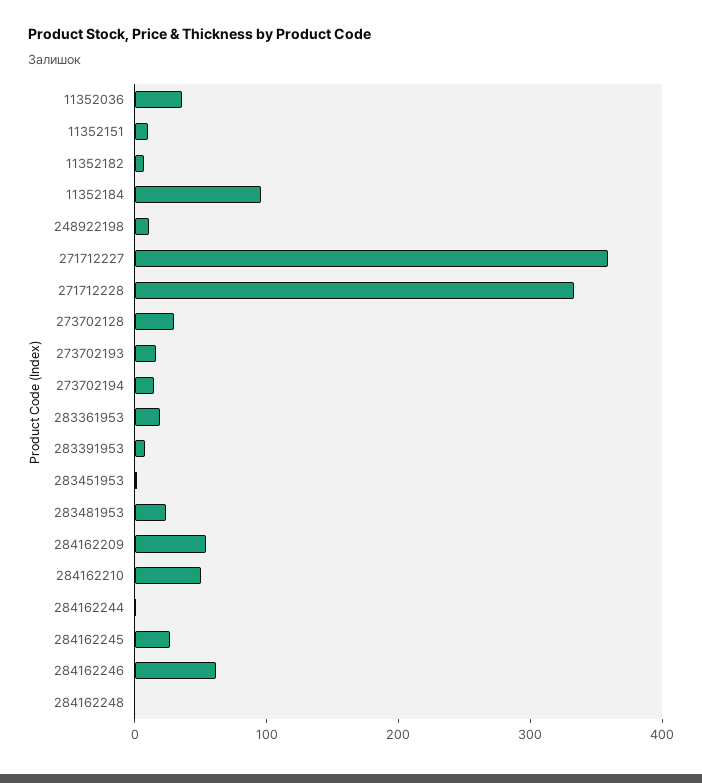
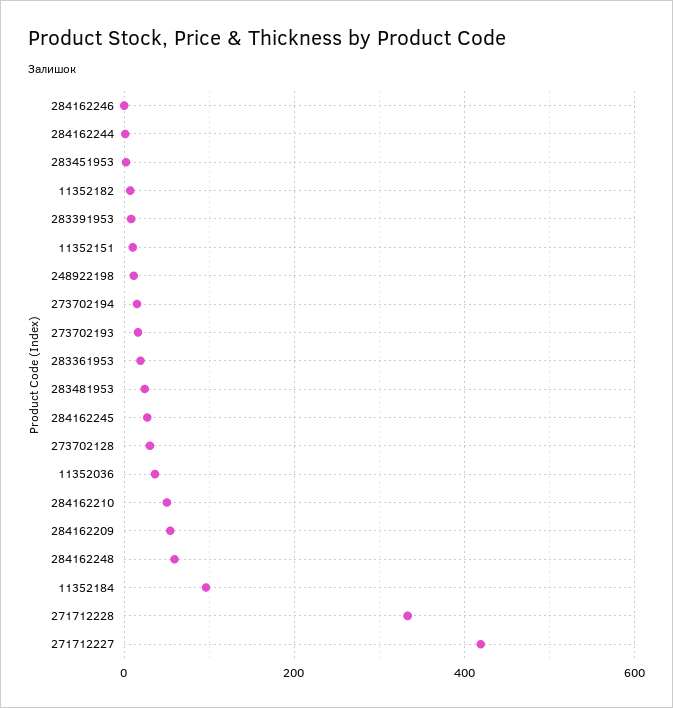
271712227: 360 -> 420
284162246: 60 -> 0
284162248: 0 -> 60

